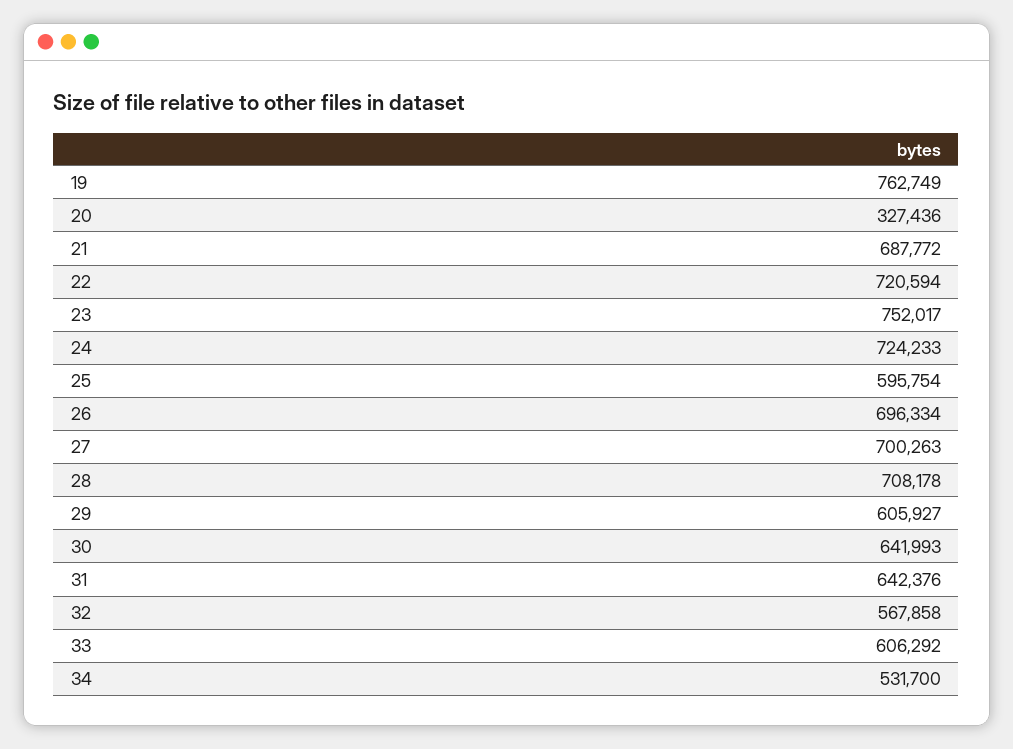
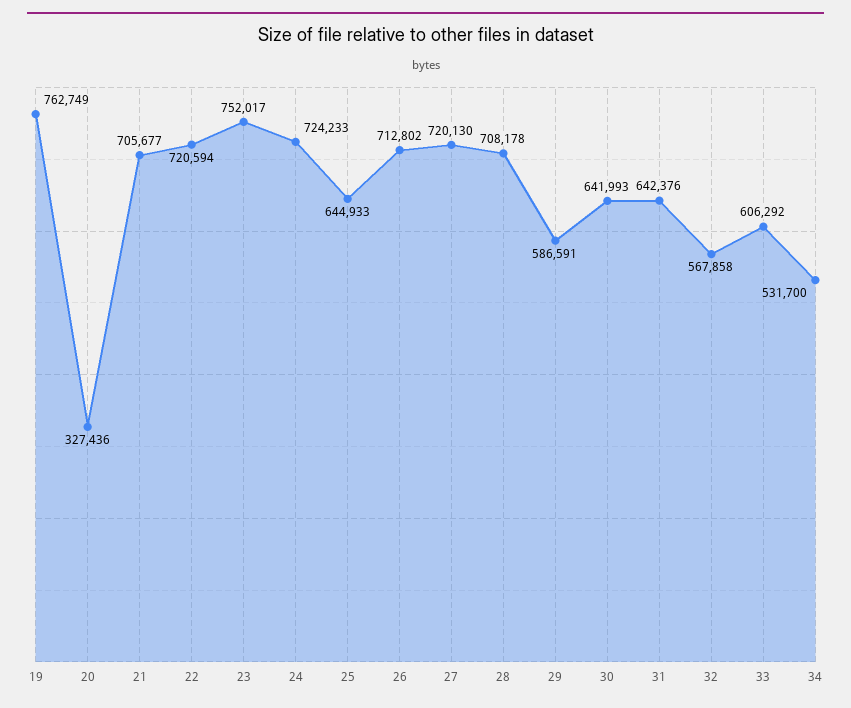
21: 687772 -> 705677
25: 595754 -> 644933
26: 696334 -> 712802
27: 700263 -> 720130
29: 605927 -> 586591

